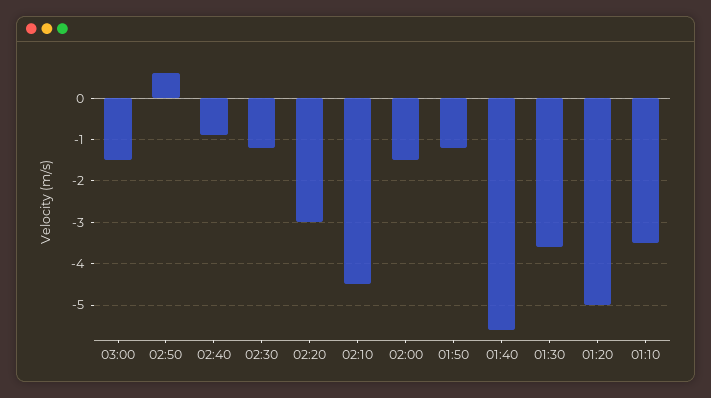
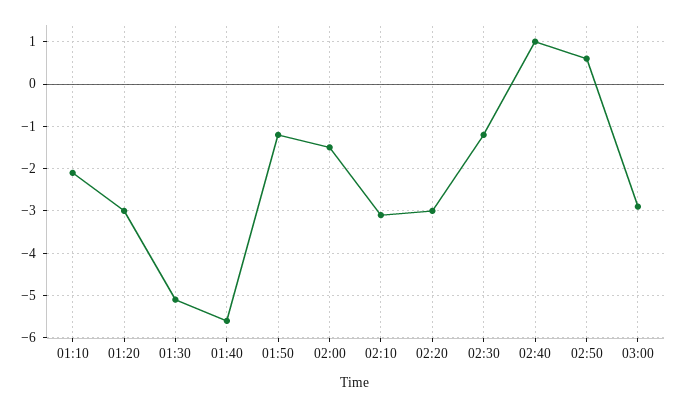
03:00: -1.5 -> -3
02:40: -1 -> 1
02:10: -4.5 -> -3
01:30: -3.5 -> -5
01:20: -5 -> -3
01:10: -3.5 -> -2

